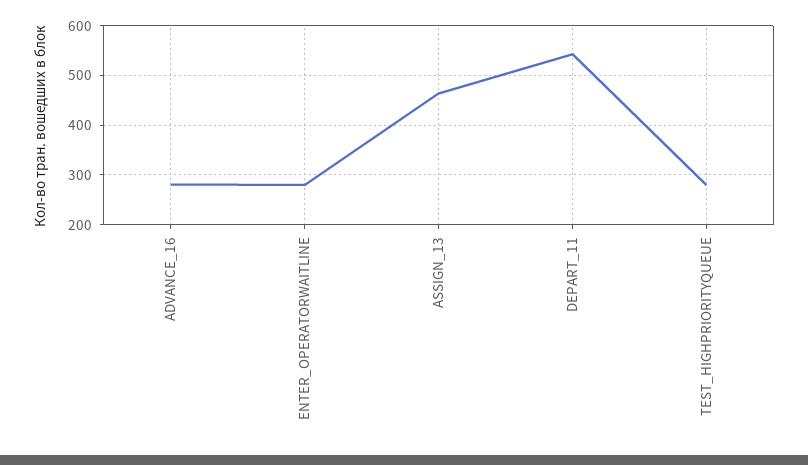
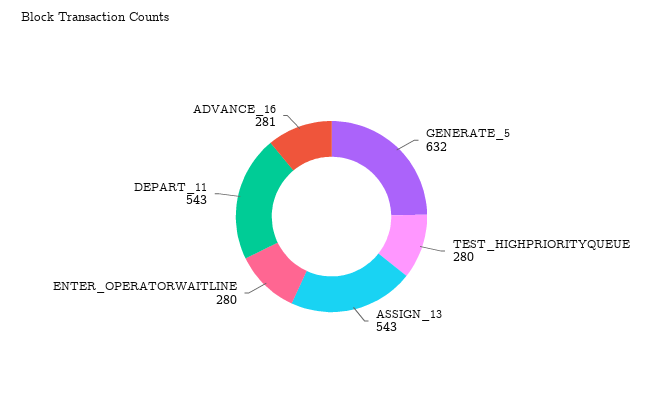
ASSIGN_13: 460 -> 543
GENERATE_5: none -> 632

